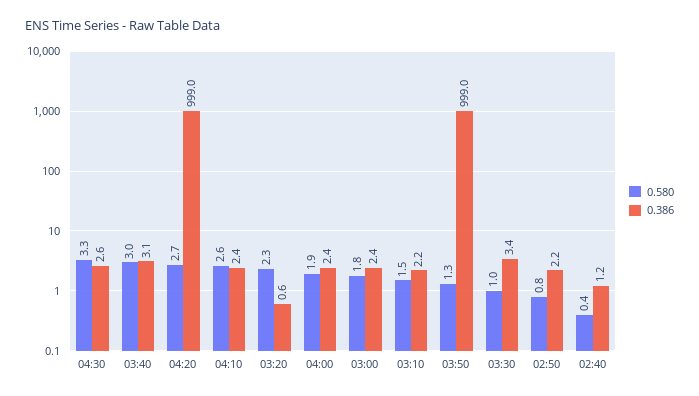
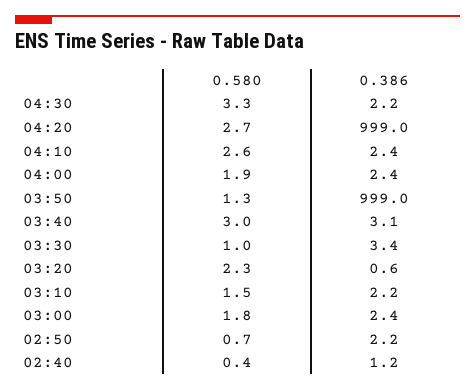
0.386, 04:30: 2.6 -> 2.2
0.580, 02:50: 0.8 -> 0.7

